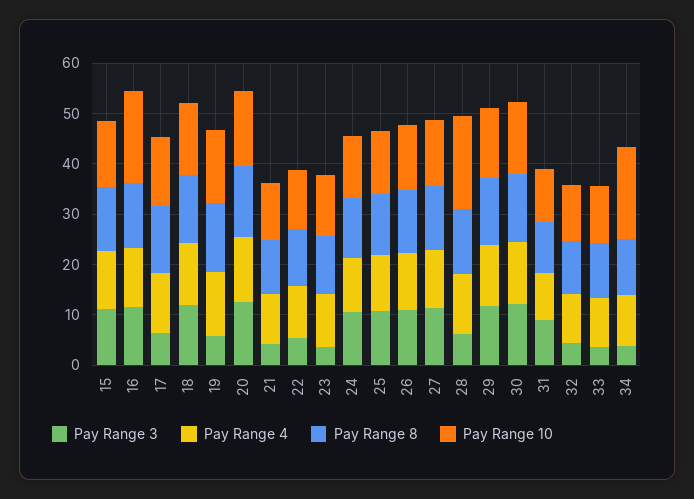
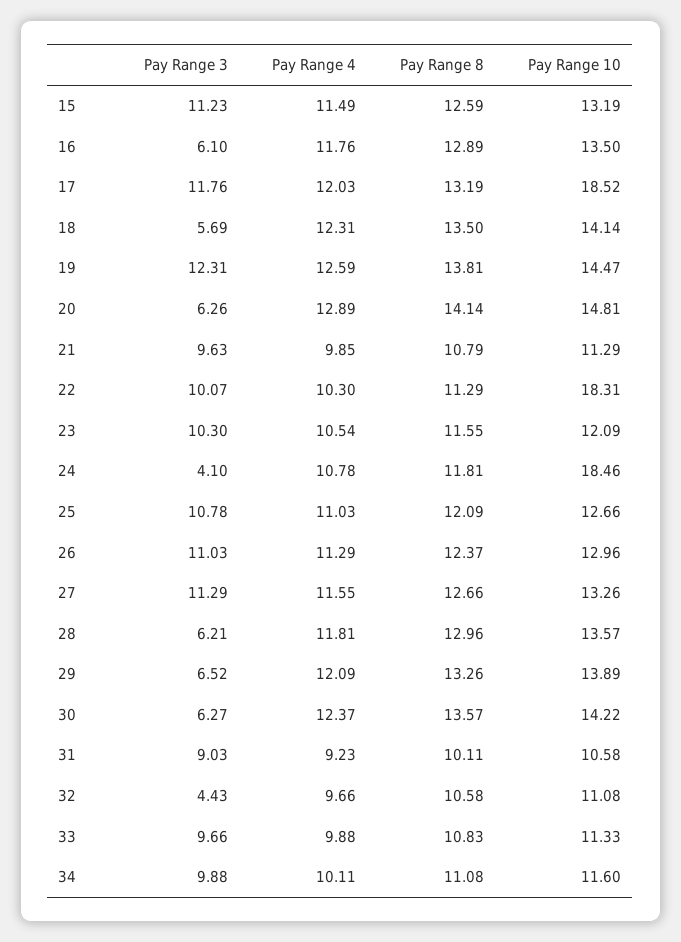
Pay Range 3, 16: 12 -> 6.1
Pay Range 10, 16: 18 -> 13.5
Pay Range 3, 17: 6 -> 11.76
Pay Range 10, 17: 14 -> 18.52
Pay Range 3, 18: 12 -> 5.69
Pay Range 3, 19: 6 -> 12.31
Pay Range 3, 20: 12 -> 6.26
Pay Range 3, 21: 4 -> 9.63
Pay Range 3, 22: 6 -> 10.07
Pay Range 10, 22: 12 -> 18.31
Pay Range 3, 23: 4 -> 10.3
Pay Range 3, 24: 10 -> 4.1
Pay Range 10, 24: 12 -> 18.46
Pay Range 10, 28: 18 -> 13.57
Pay Range 3, 29: 12 -> 6.52
Pay Range 3, 30: 12 -> 6.27
Pay Range 3, 33: 4 -> 9.66
Pay Range 3, 34: 4 -> 9.88
Pay Range 10, 34: 18 -> 11.6

